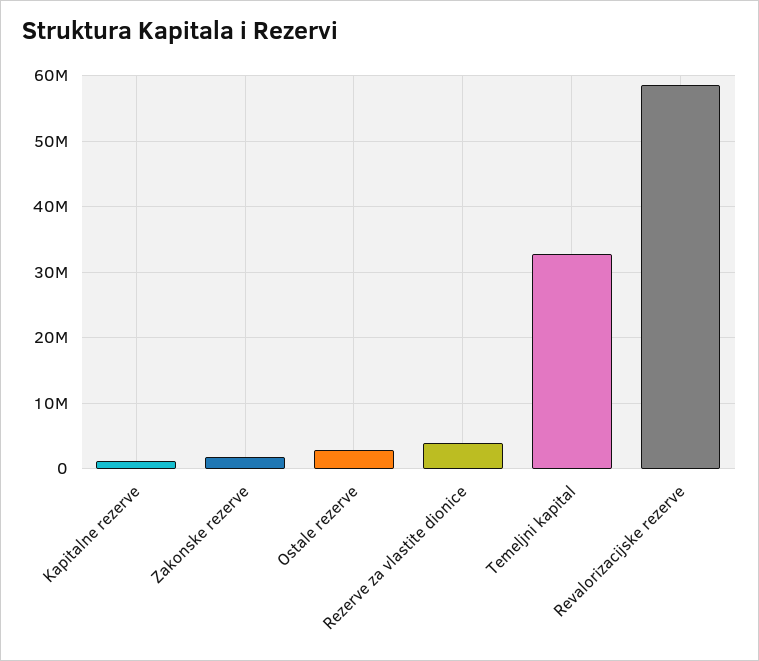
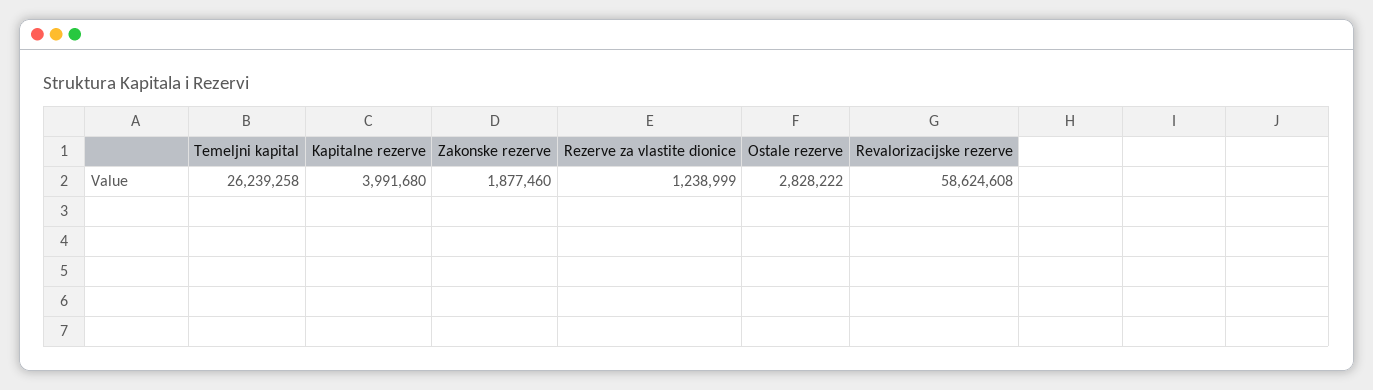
Kapitalne rezerve: 1000000 -> 3991680
Rezerve za vlastite dionice: 4000000 -> 1238999
Temeljni kapital: 33000000 -> 26239258

